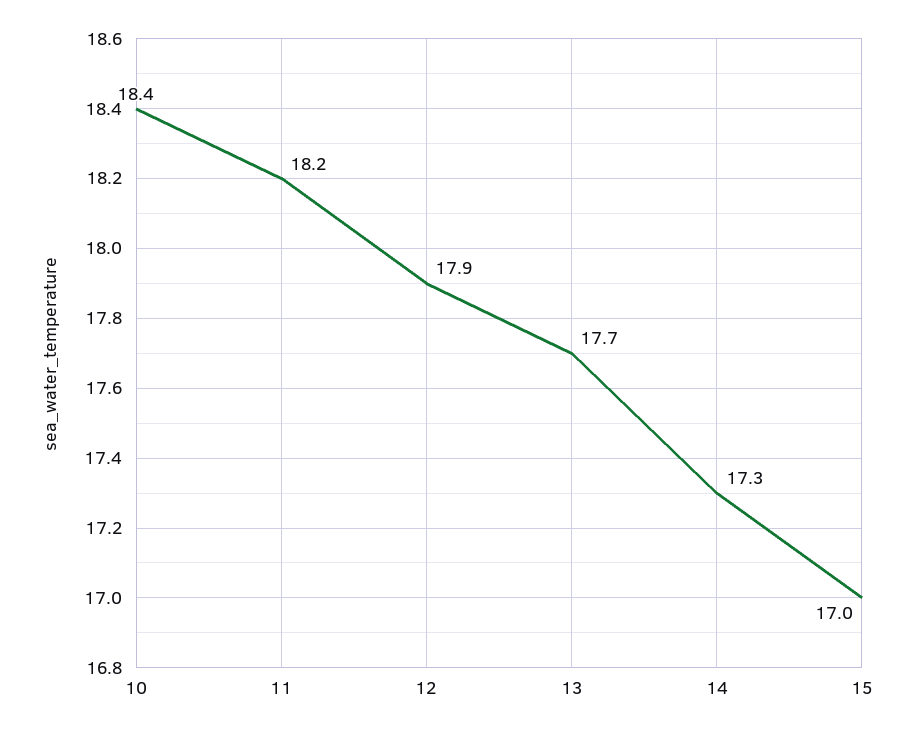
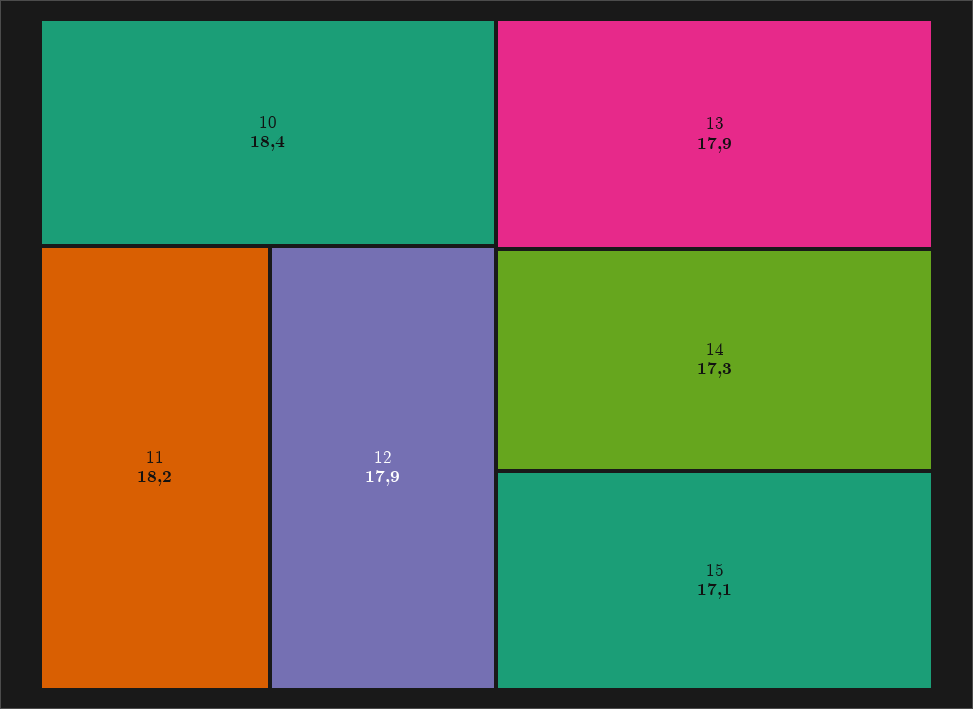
13: 17.7 -> 17.9
15: 17 -> 17.1

